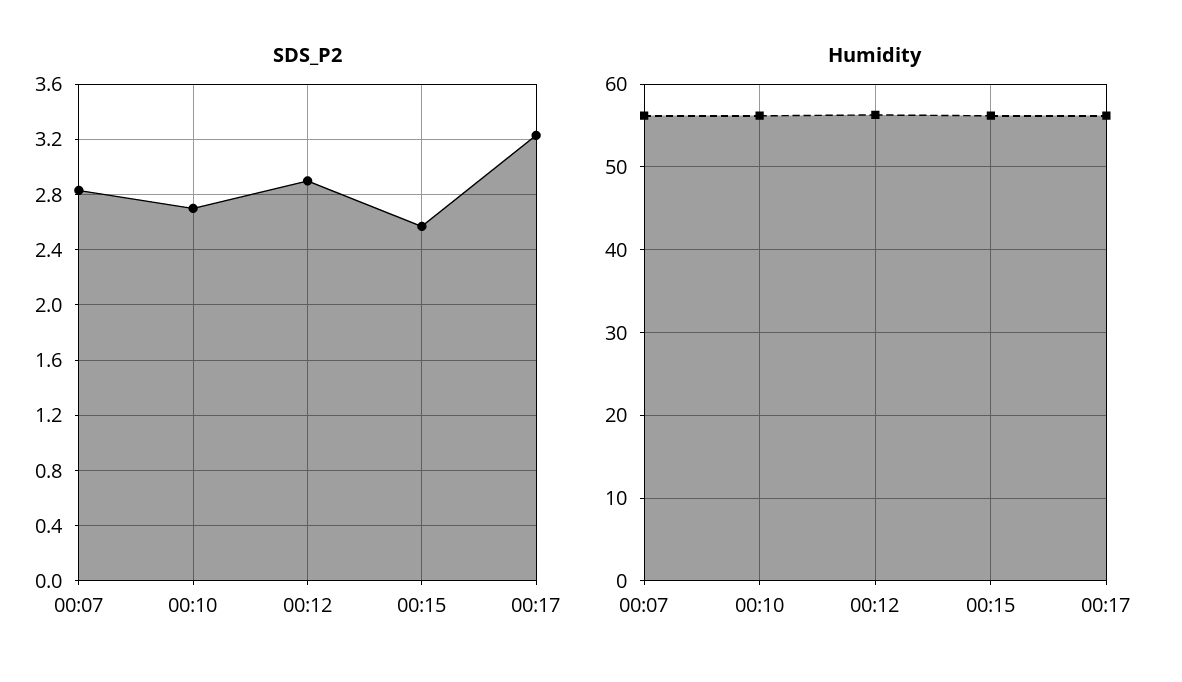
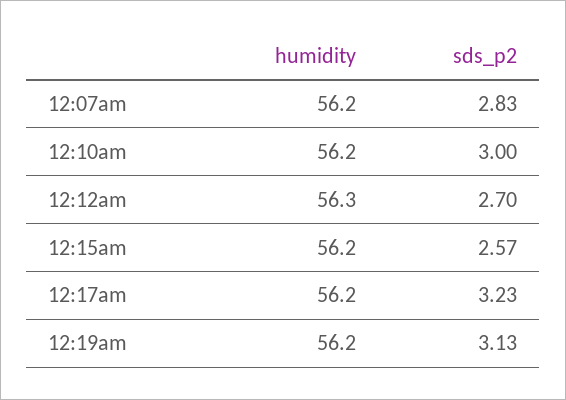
SDS_P2, 00:10: 2.7 -> 3
SDS_P2, 00:12: 2.9 -> 2.7
Humidity, 12:19am: none -> 56.2
SDS_P2, 12:19am: none -> 3.13

